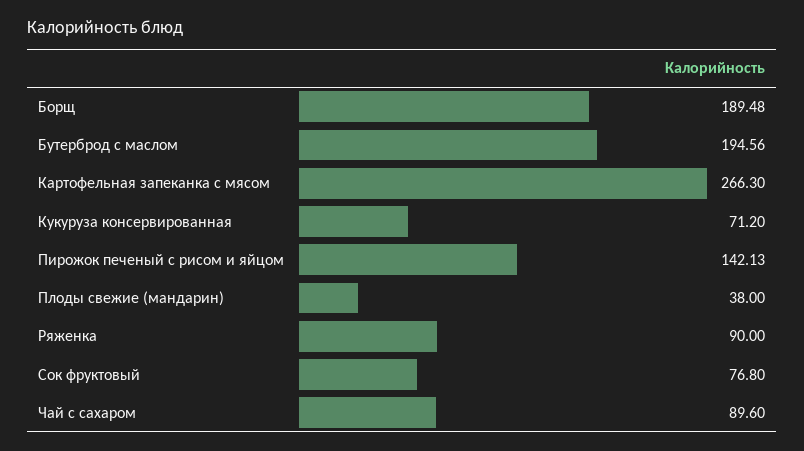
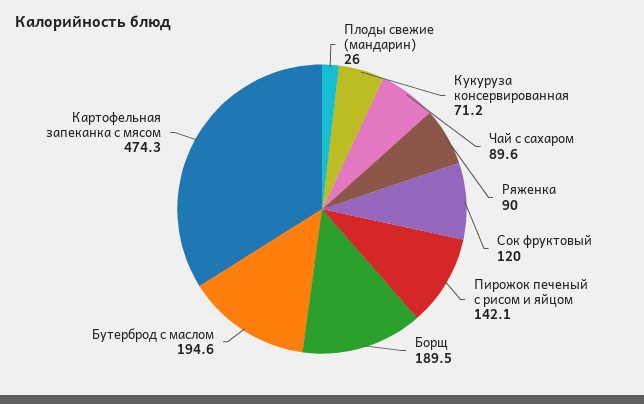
Картофельная запеканка с мясом: 266.3 -> 474.3
Плоды свежие (мандарин): 38 -> 26
Сок фруктовый: 76.8 -> 120

